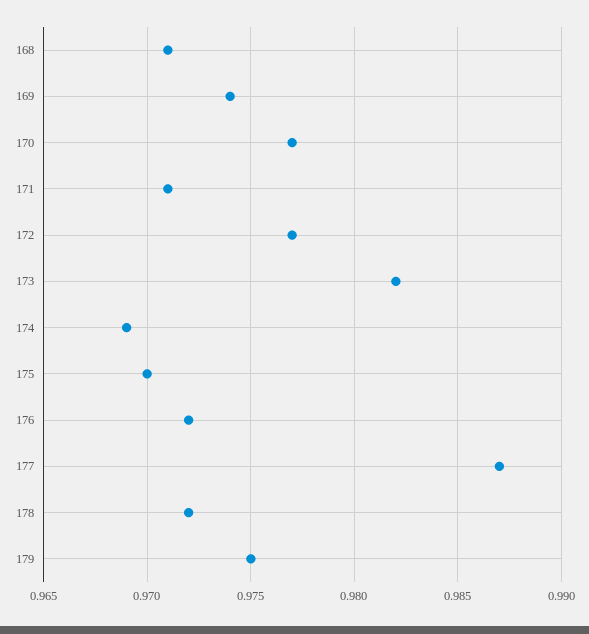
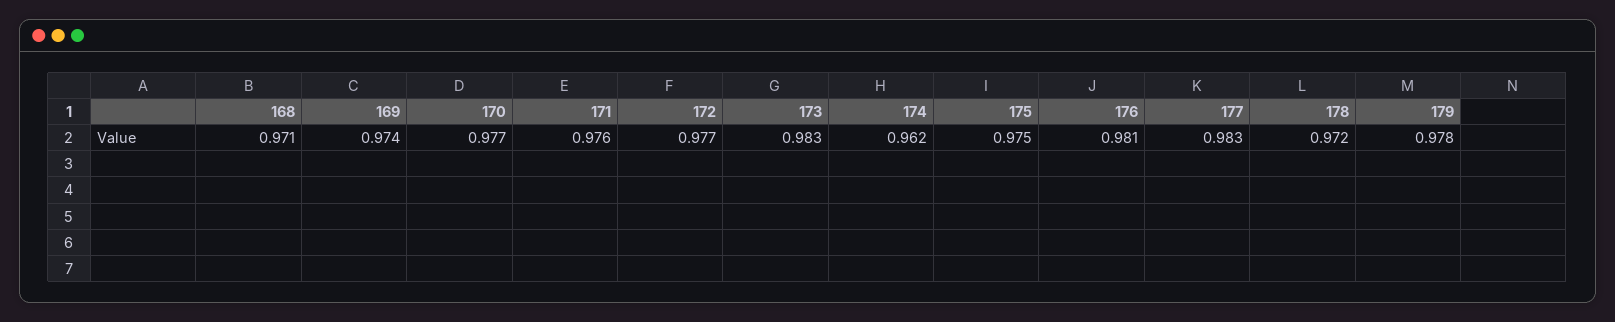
171: 0.971 -> 0.976
173: 0.982 -> 0.983
174: 0.969 -> 0.962
175: 0.97 -> 0.975
176: 0.972 -> 0.981
177: 0.987 -> 0.983
179: 0.975 -> 0.978

